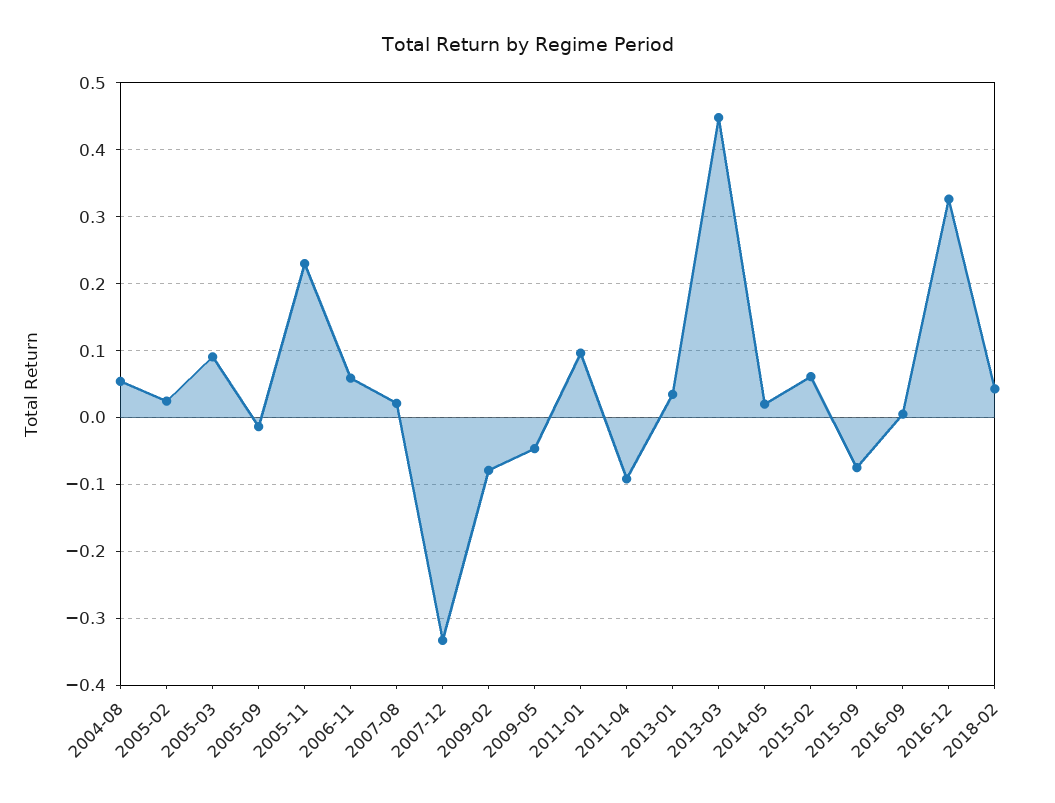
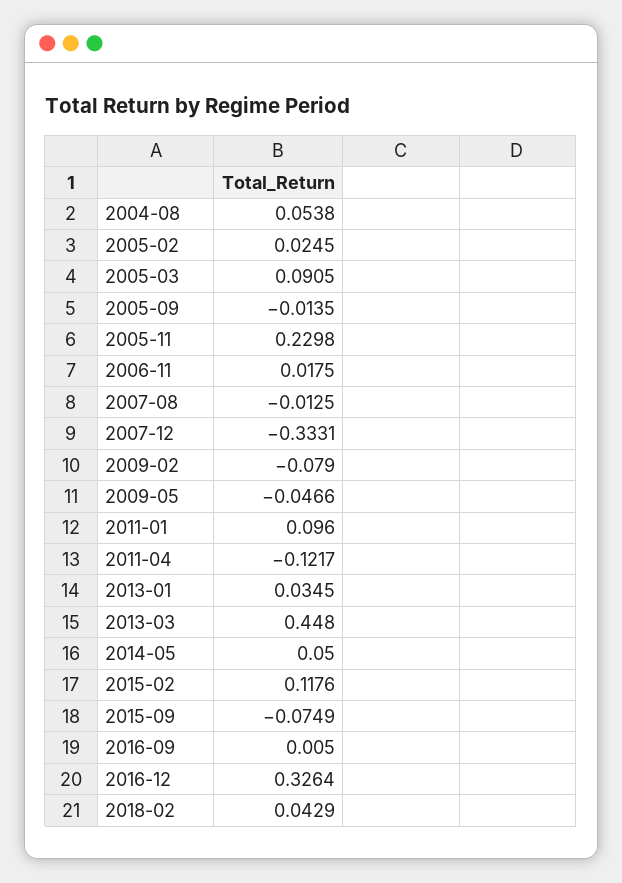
2006-11: 0.06 -> 0.0175
2007-08: 0.02 -> -0.0125
2011-04: -0.09 -> -0.1217
2014-05: 0.02 -> 0.05
2015-02: 0.06 -> 0.1176

